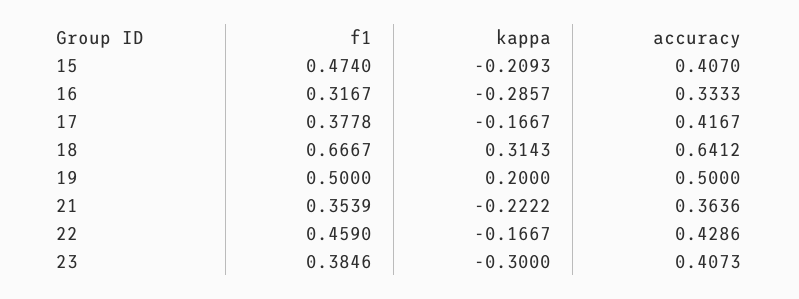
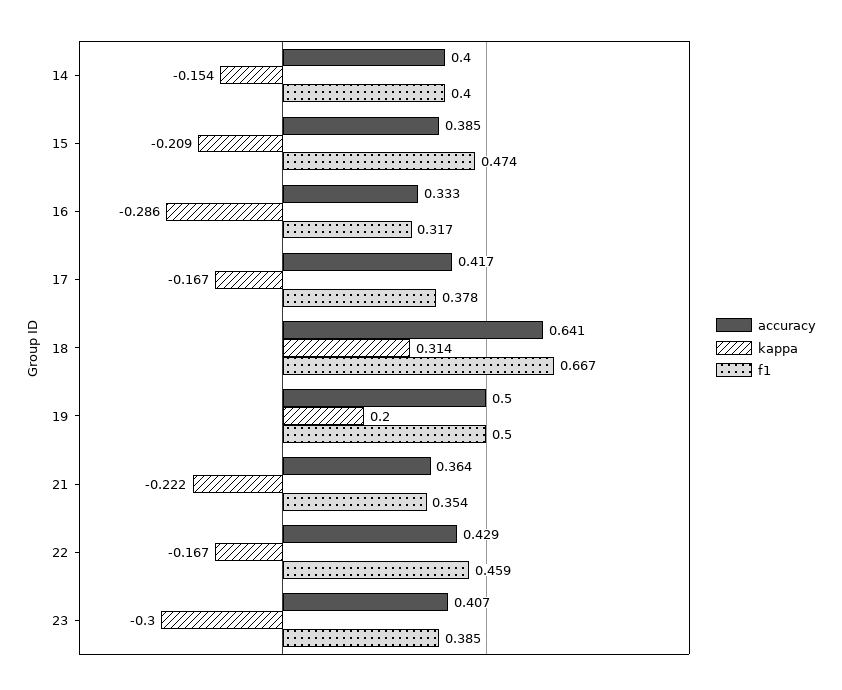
accuracy, 15: 0.407 -> 0.385
accuracy, 14: none -> 0.4
kappa, 14: none -> -0.154
f1, 14: none -> 0.4

